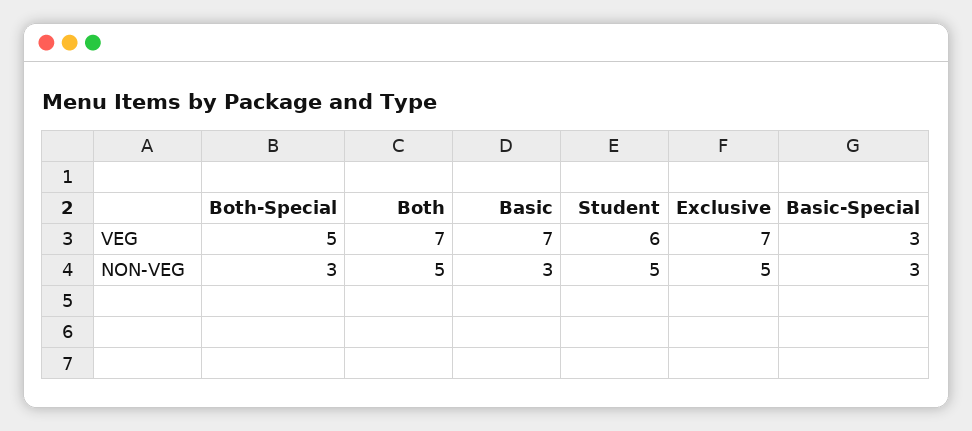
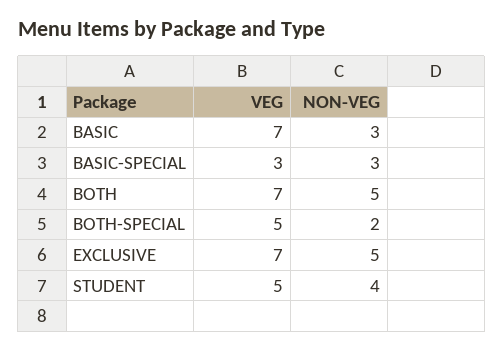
Student, VEG: 6 -> 5
Both-Special, NON-VEG: 3 -> 2
Student, NON-VEG: 5 -> 4

